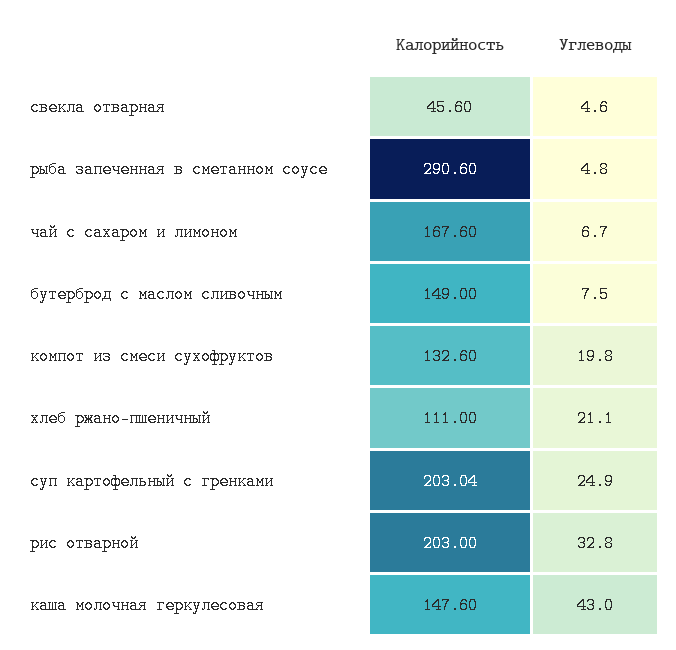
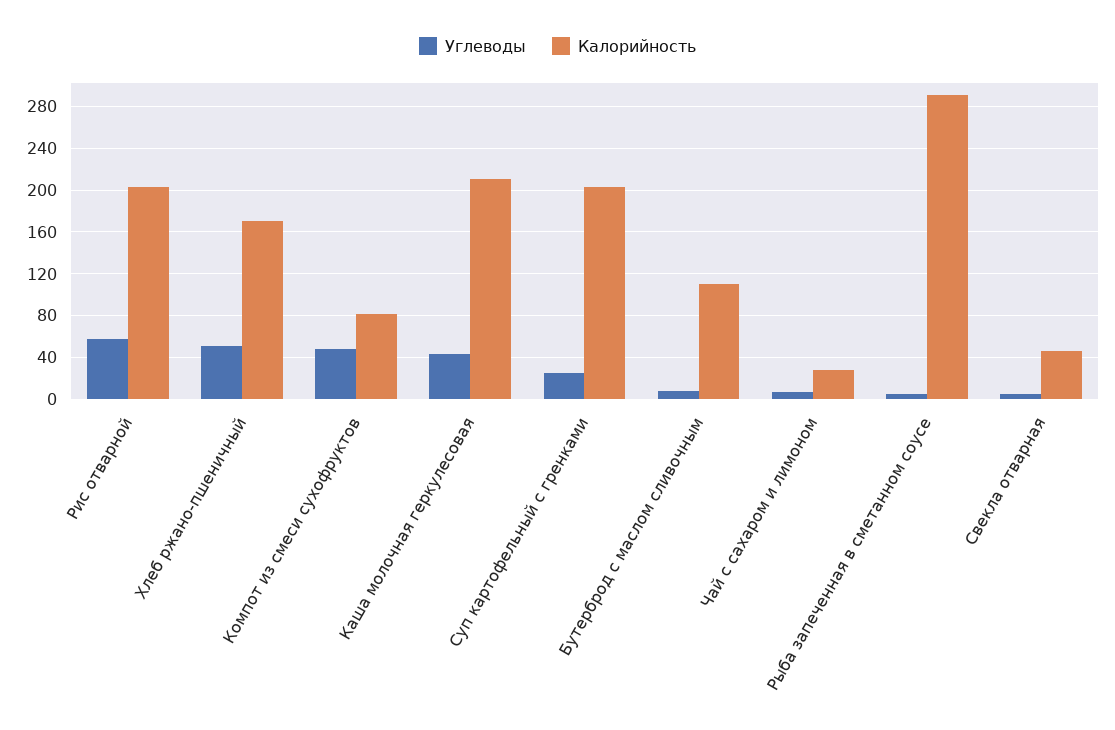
Калорийность, чай с сахаром и лимоном: 167.6 -> 30
Калорийность, бутерброд с маслом сливочным: 149 -> 110
Калорийность, компот из смеси сухофруктов: 132.6 -> 80
Углеводы, компот из смеси сухофруктов: 19.8 -> 50
Калорийность, хлеб ржано-пшеничный: 111 -> 170
Углеводы, хлеб ржано-пшеничный: 21.1 -> 50
Углеводы, рис отварной: 32.8 -> 60
Калорийность, каша молочная геркулесовая: 147.6 -> 210

